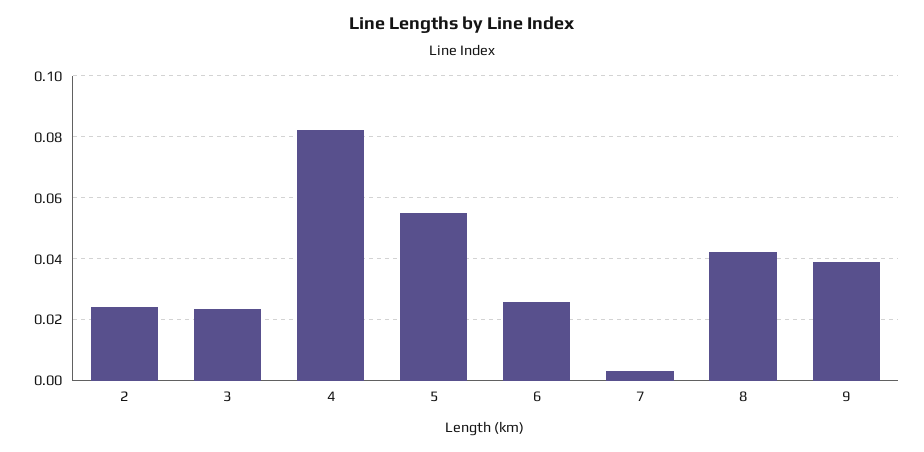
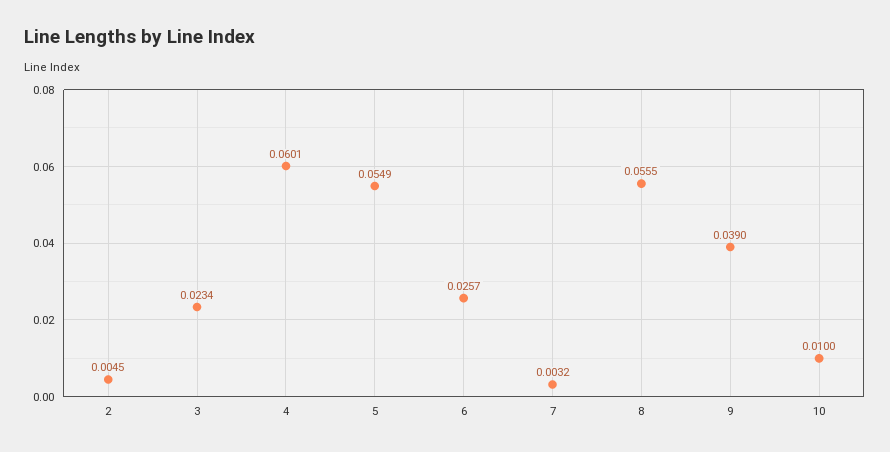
2: 0.024 -> 0.0045
4: 0.082 -> 0.0601
8: 0.042 -> 0.0555
10: none -> 0.01

